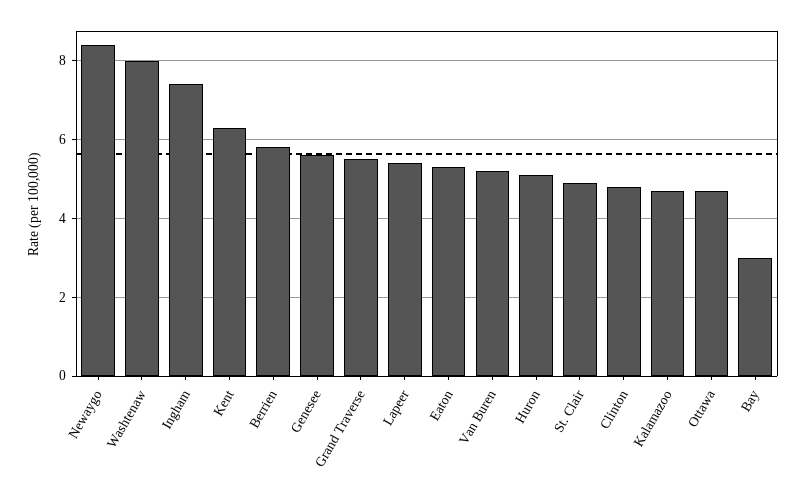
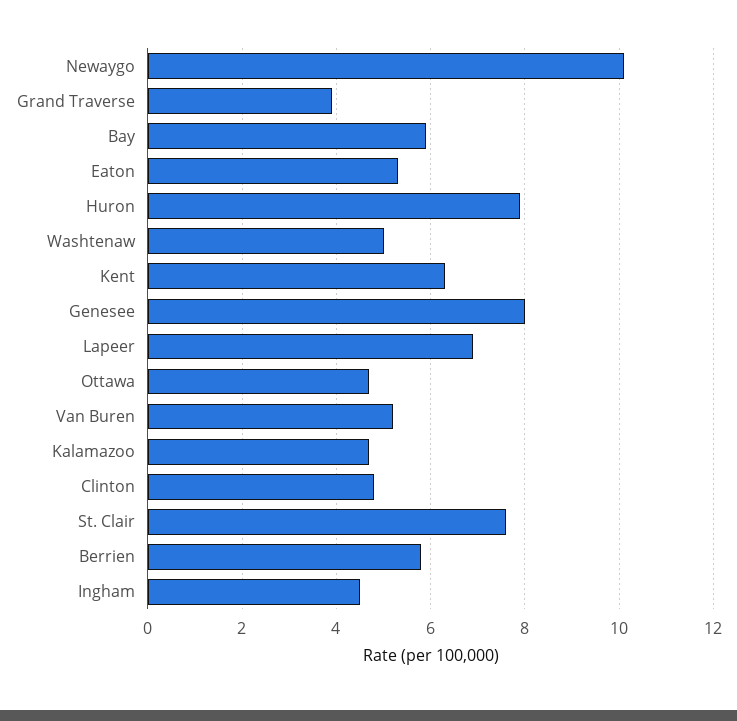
Newaygo: 8.5 -> 10
Washtenaw: 8 -> 5
Ingham: 7.5 -> 4.5
Genesee: 5.5 -> 8
Grand Traverse: 5.5 -> 4
Lapeer: 5.5 -> 7
Huron: 5 -> 8
St. Clair: 5 -> 7.5
Bay: 3 -> 6

